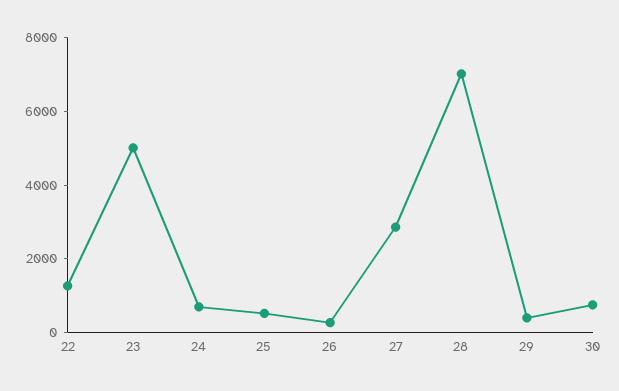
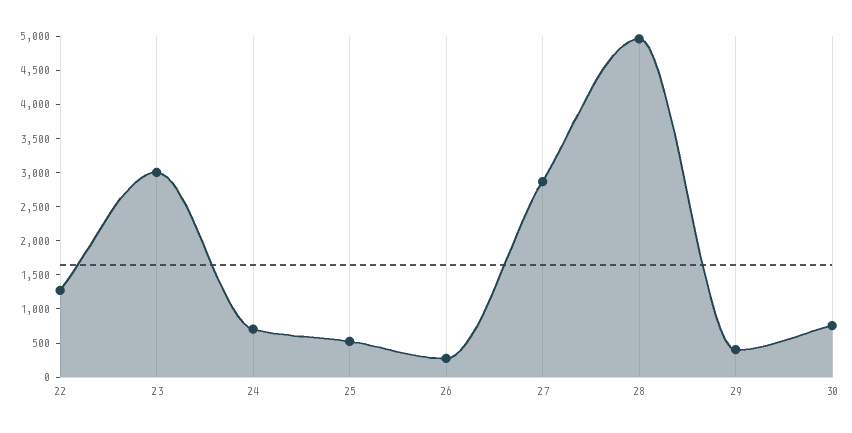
23: 5000 -> 3000
28: 7000 -> 5000

